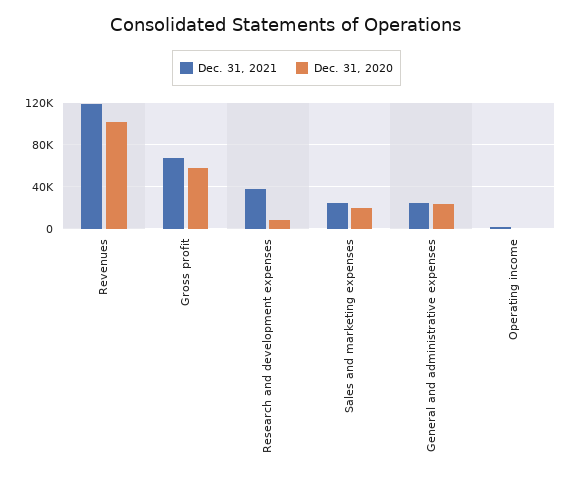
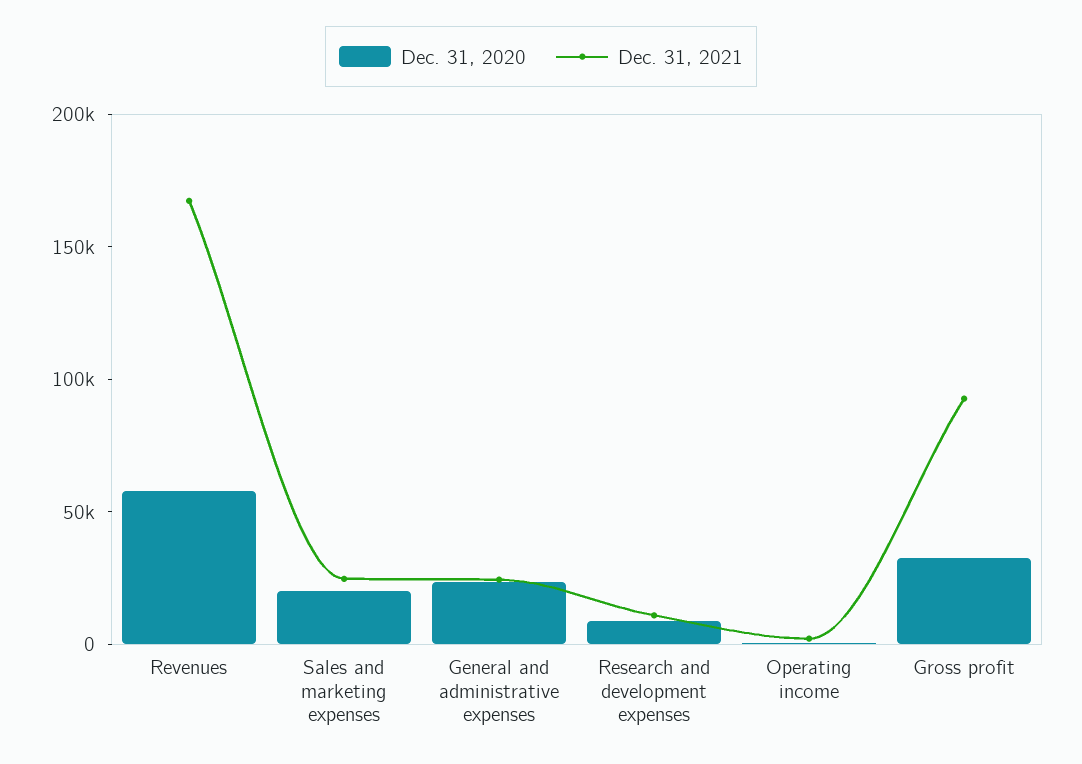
Dec. 31, 2021, Revenues: 120000 -> 170000
Dec. 31, 2020, Revenues: 100000 -> 60000
Dec. 31, 2021, Gross profit: 70000 -> 90000
Dec. 31, 2020, Gross profit: 60000 -> 30000
Dec. 31, 2021, Research and development expenses: 40000 -> 10000

